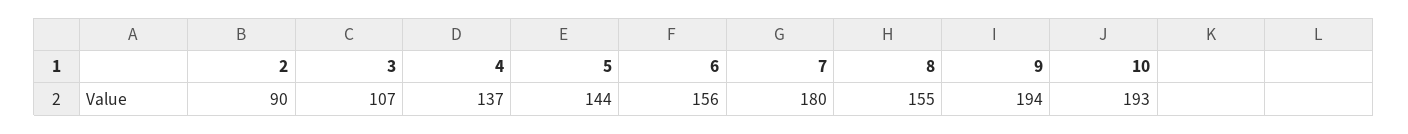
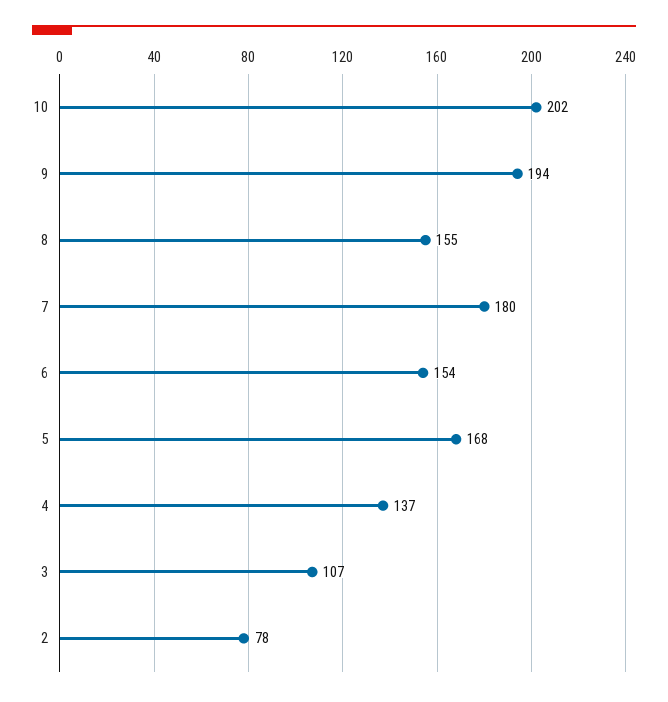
2: 90 -> 78
5: 144 -> 168
6: 156 -> 154
10: 193 -> 202

